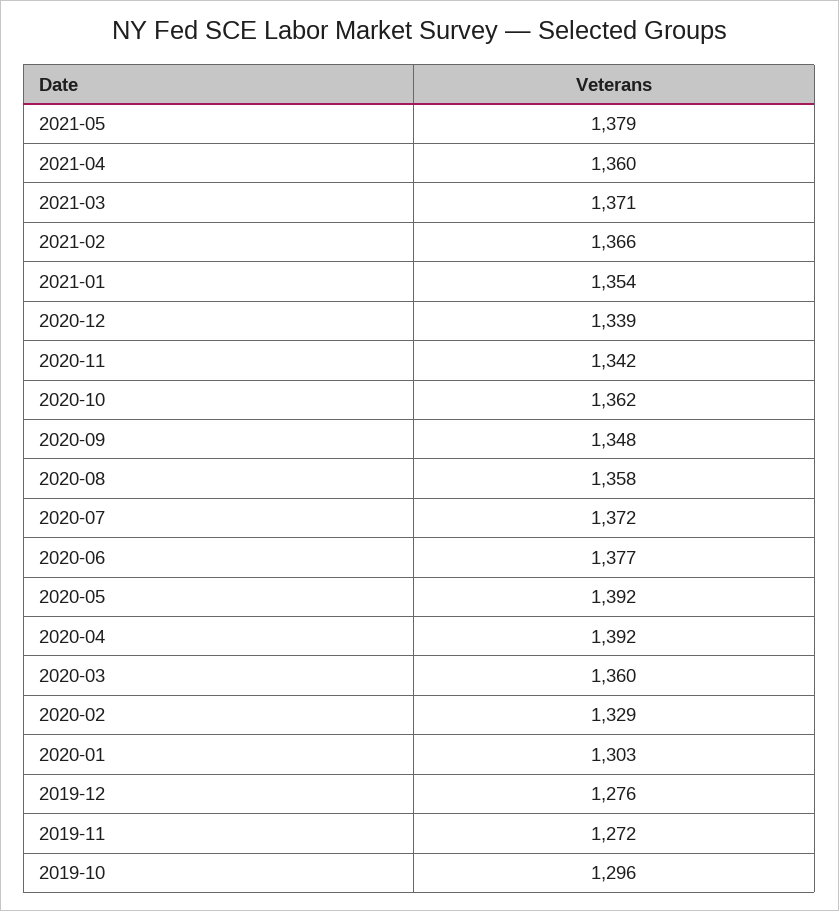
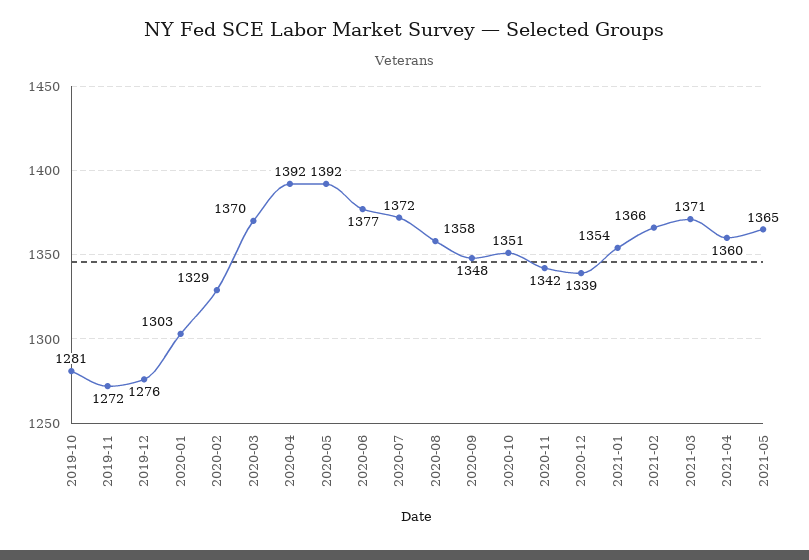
2021-05: 1379 -> 1365
2020-10: 1362 -> 1351
2020-03: 1360 -> 1370
2019-10: 1296 -> 1281

